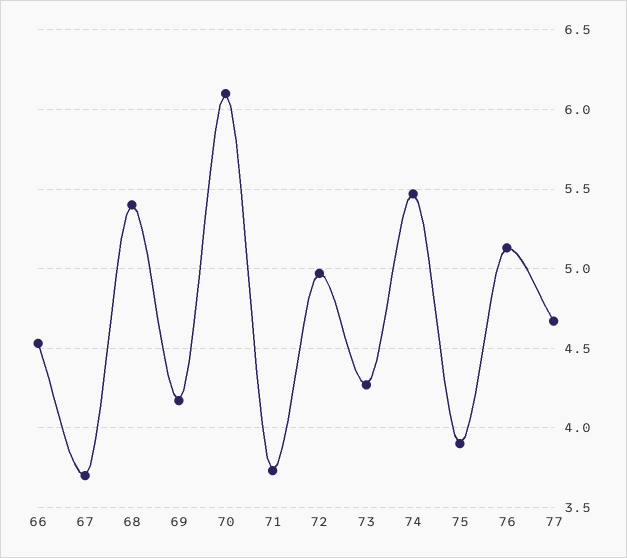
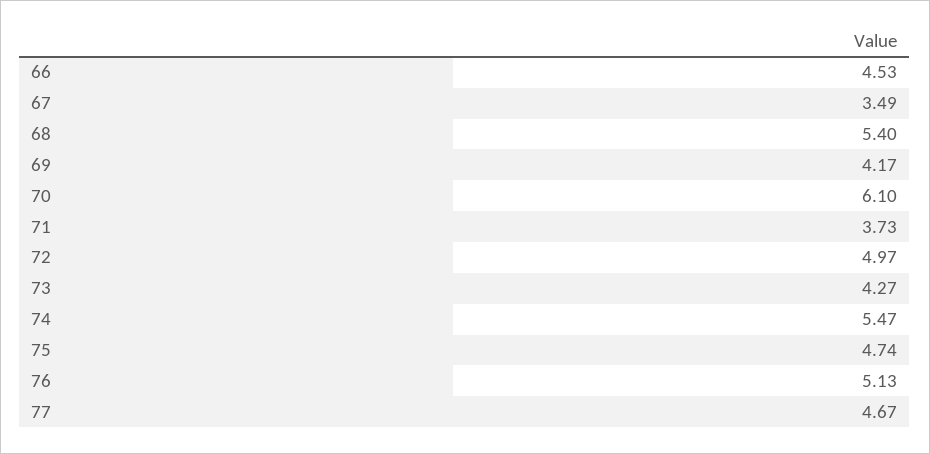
67: 3.7 -> 3.49
75: 3.9 -> 4.74

